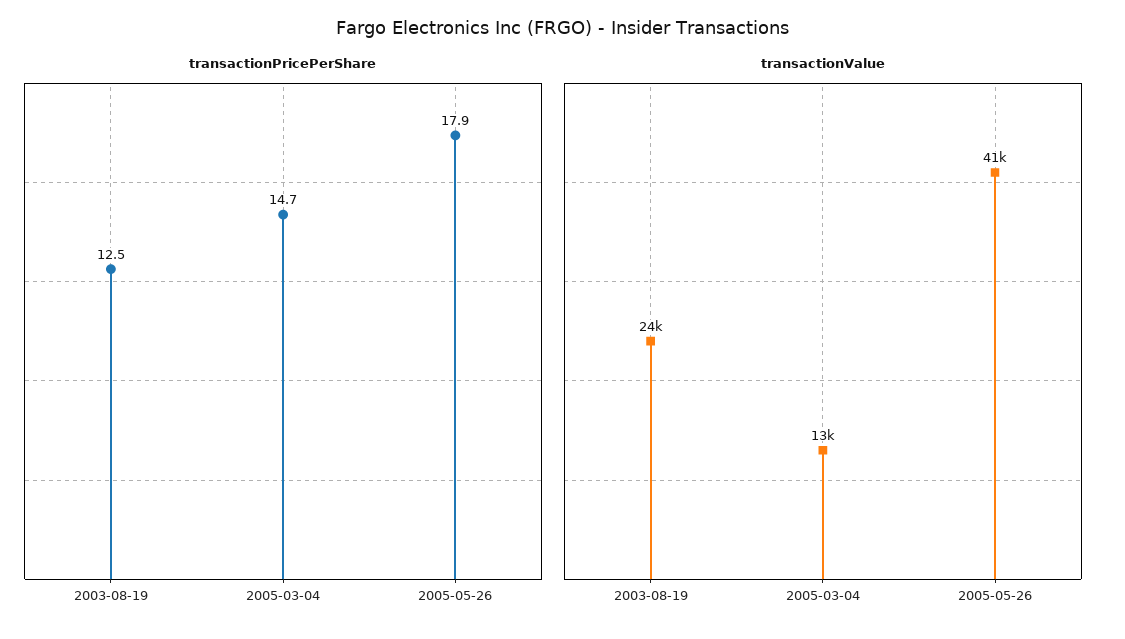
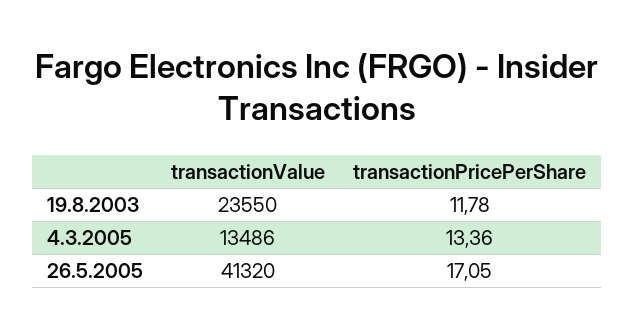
transactionPricePerShare, 2003-08-19: 12.5 -> 11.78
transactionPricePerShare, 2005-03-04: 14.7 -> 13.36
transactionPricePerShare, 2005-05-26: 17.9 -> 17.05

